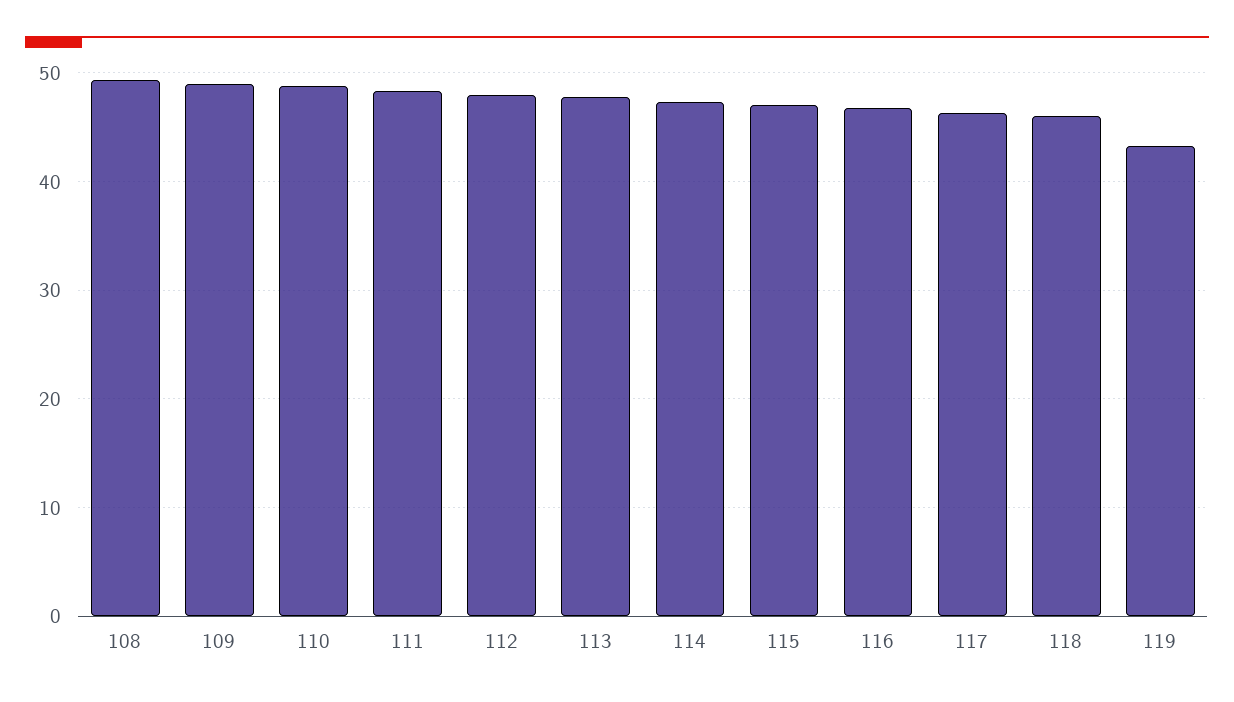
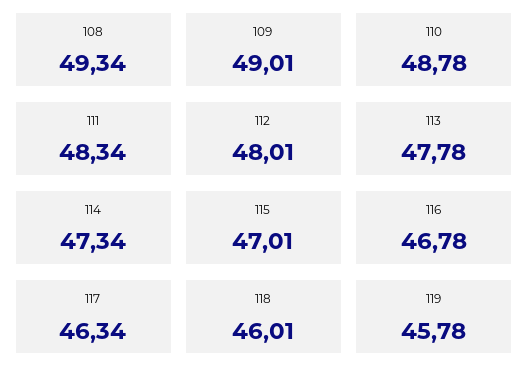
119: 43 -> 45.78

